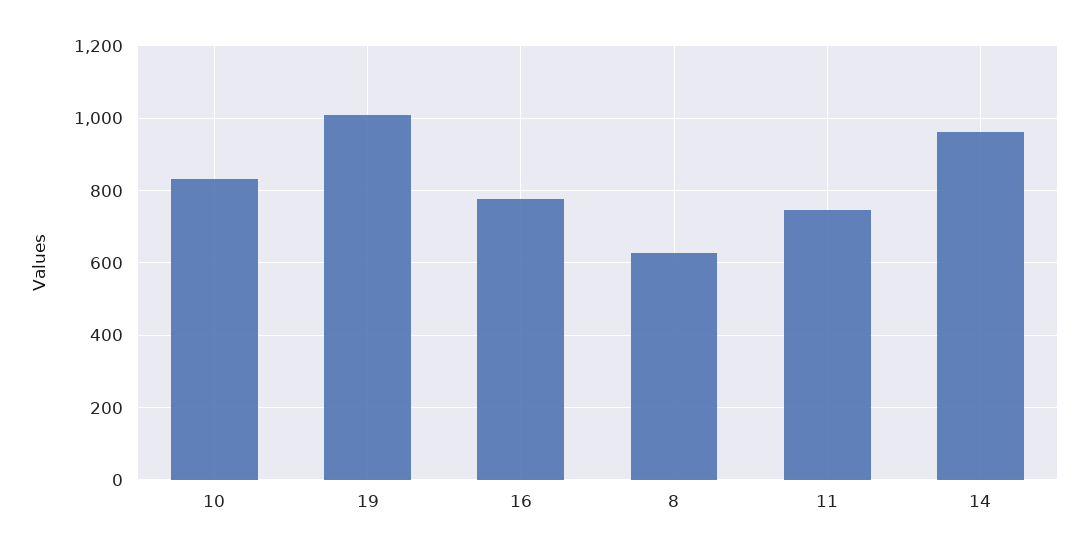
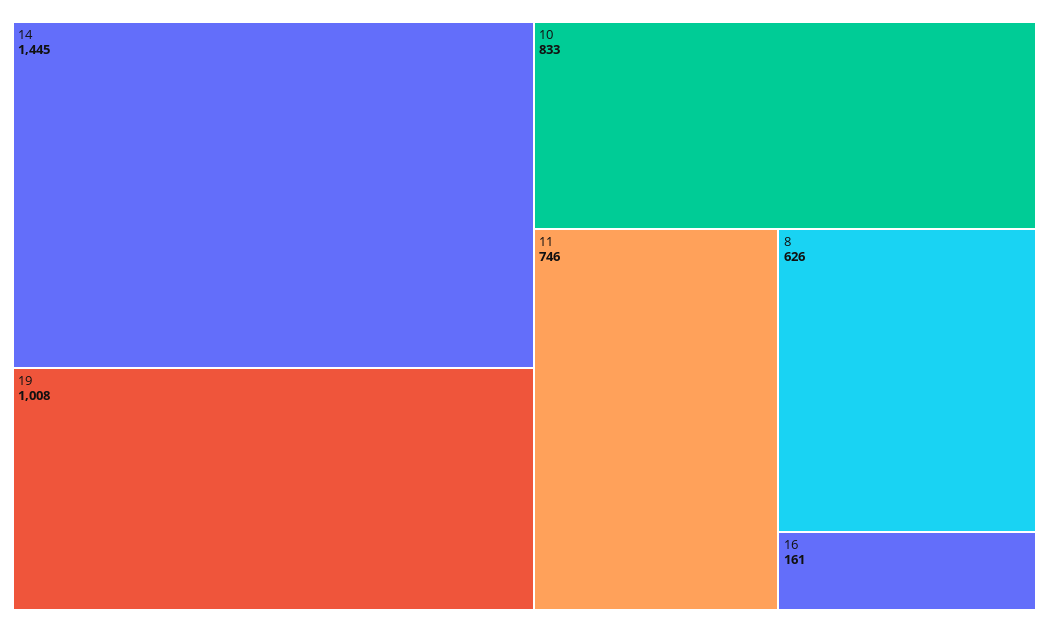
16: 780 -> 161
14: 960 -> 1445

